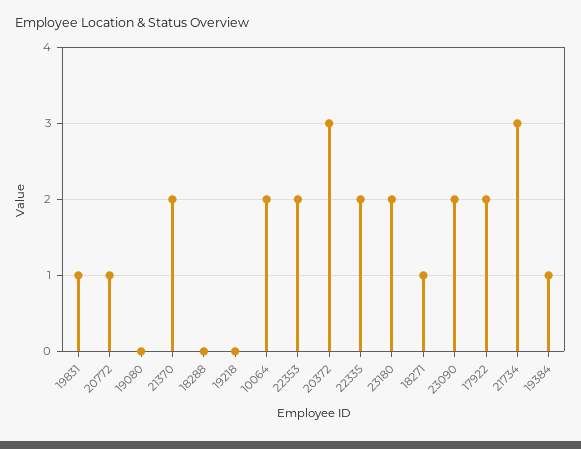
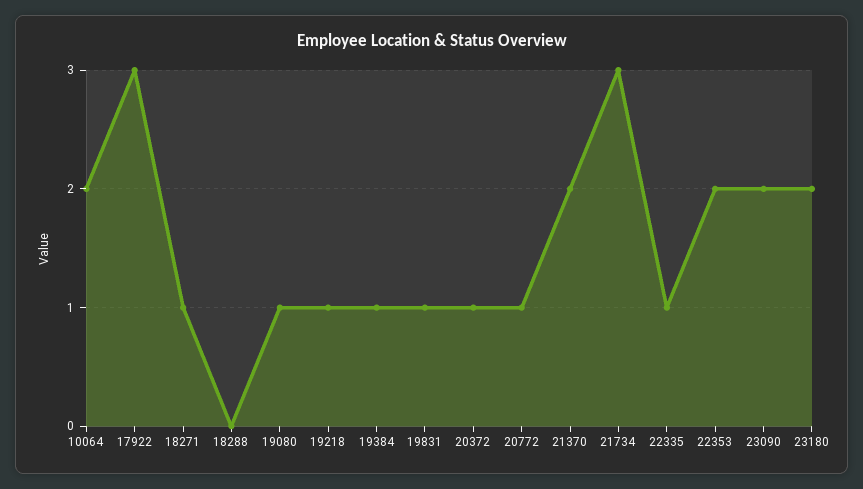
19080: 0 -> 1
19218: 0 -> 1
20372: 3 -> 1
22335: 2 -> 1
17922: 2 -> 3

